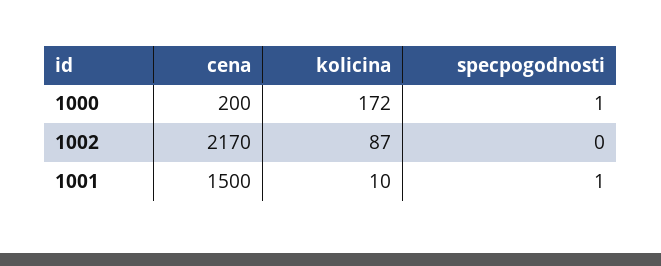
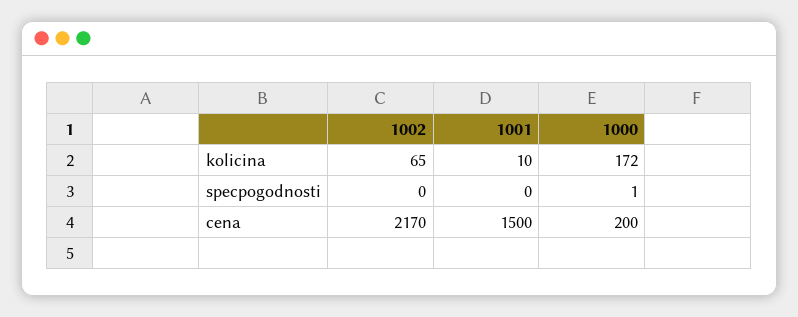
kolicina, 1002: 87 -> 65
specpogodnosti, 1001: 1 -> 0

